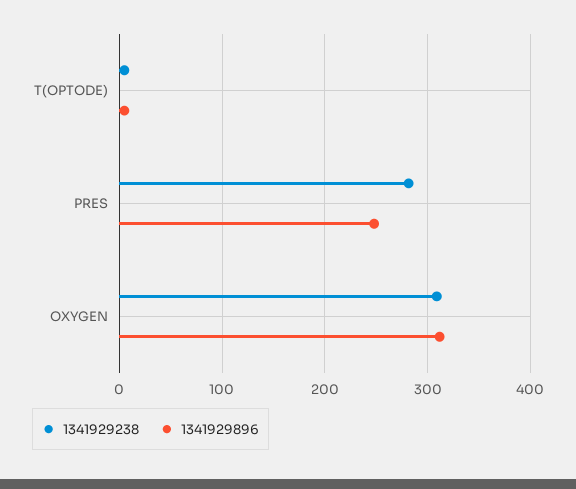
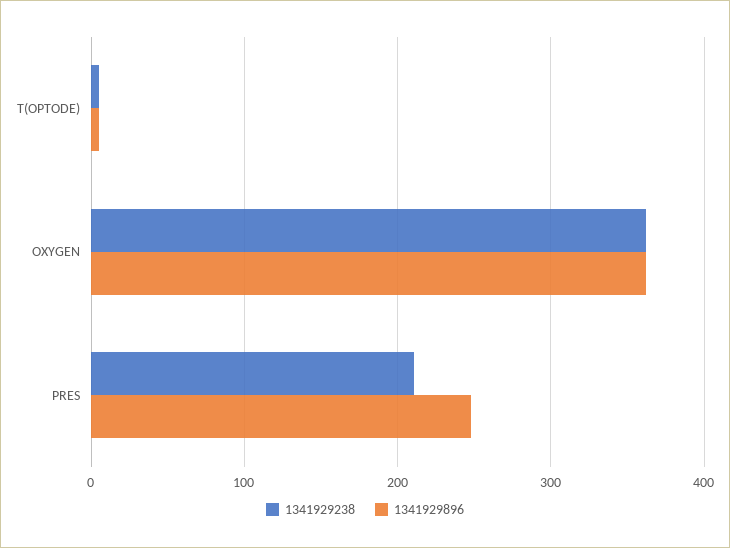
1341929238, PRES: 280 -> 210
1341929238, OXYGEN: 310 -> 360
1341929896, OXYGEN: 310 -> 360

